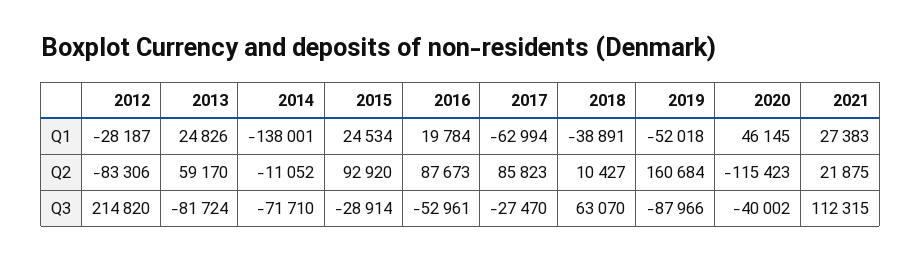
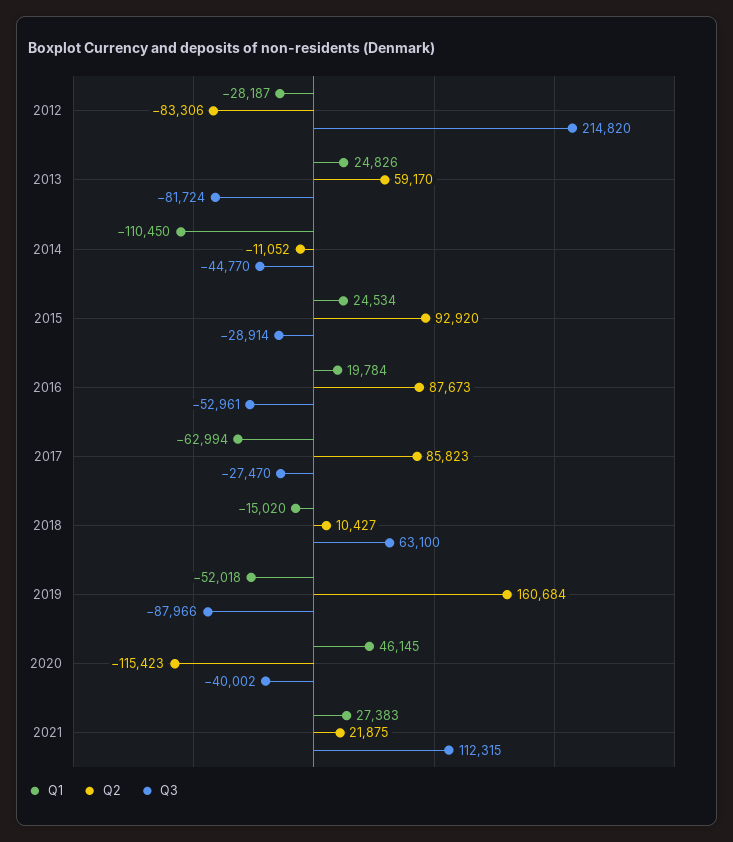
Q1, 2014: -138001 -> -110450
Q1, 2018: -38891 -> -15020
Q3, 2014: -71710 -> -44770
Q3, 2018: 63070 -> 63100

